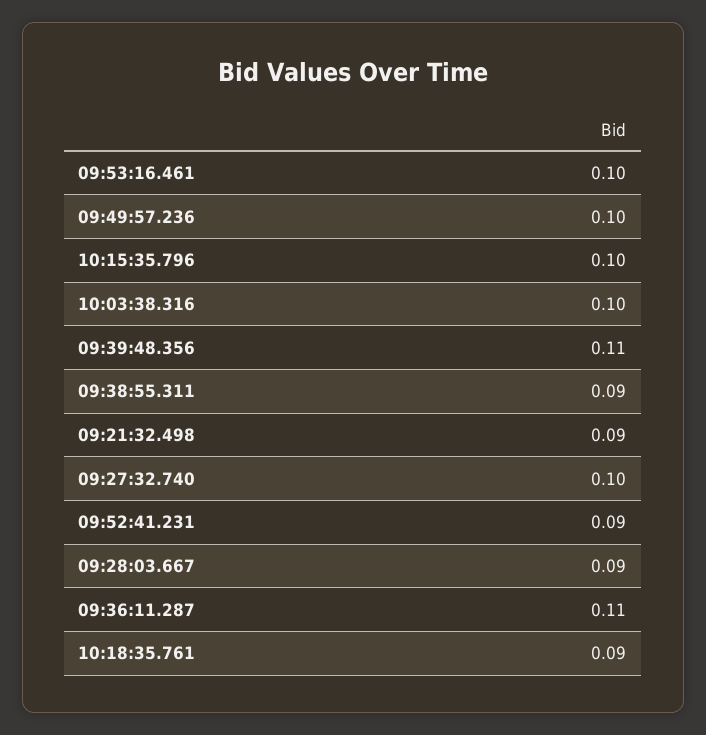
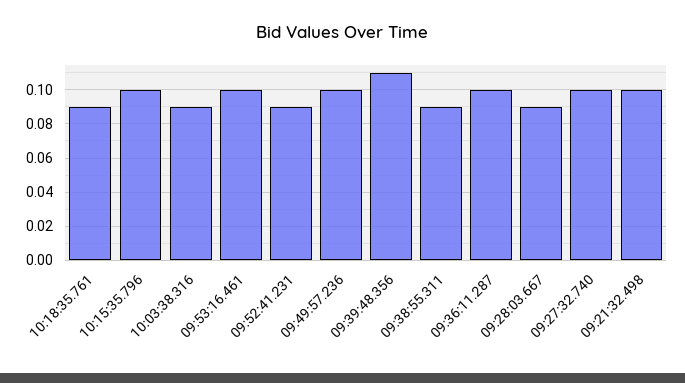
10:03:38.316: 0.1 -> 0.09
09:21:32.498: 0.09 -> 0.1
09:36:11.287: 0.11 -> 0.1

